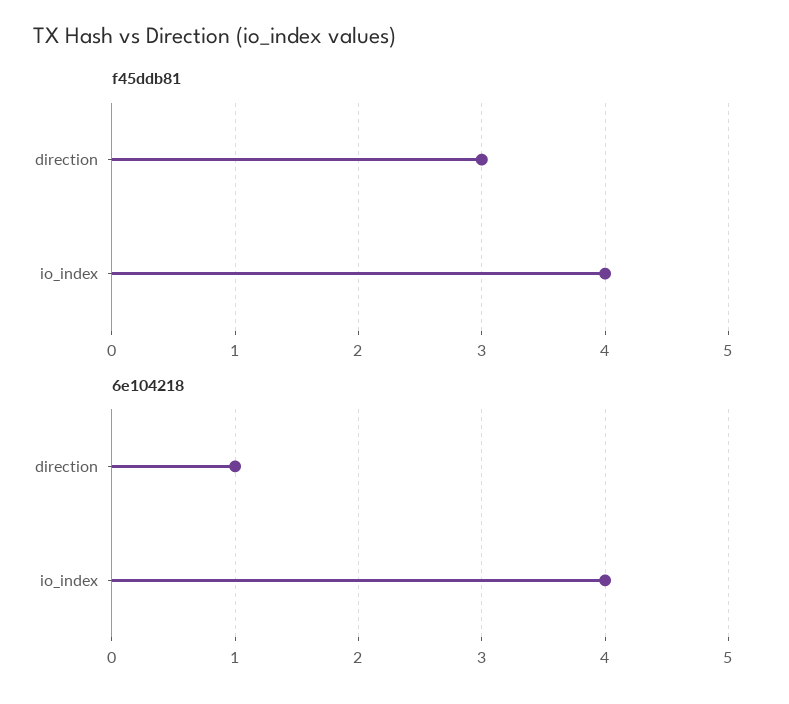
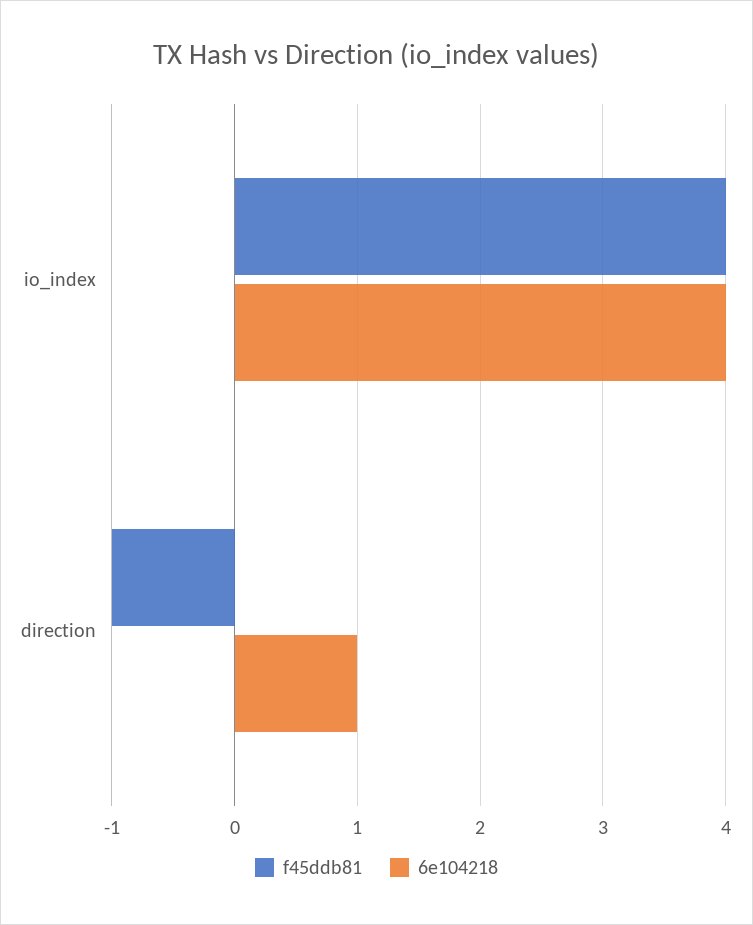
f45ddb81, direction: 3 -> -1

